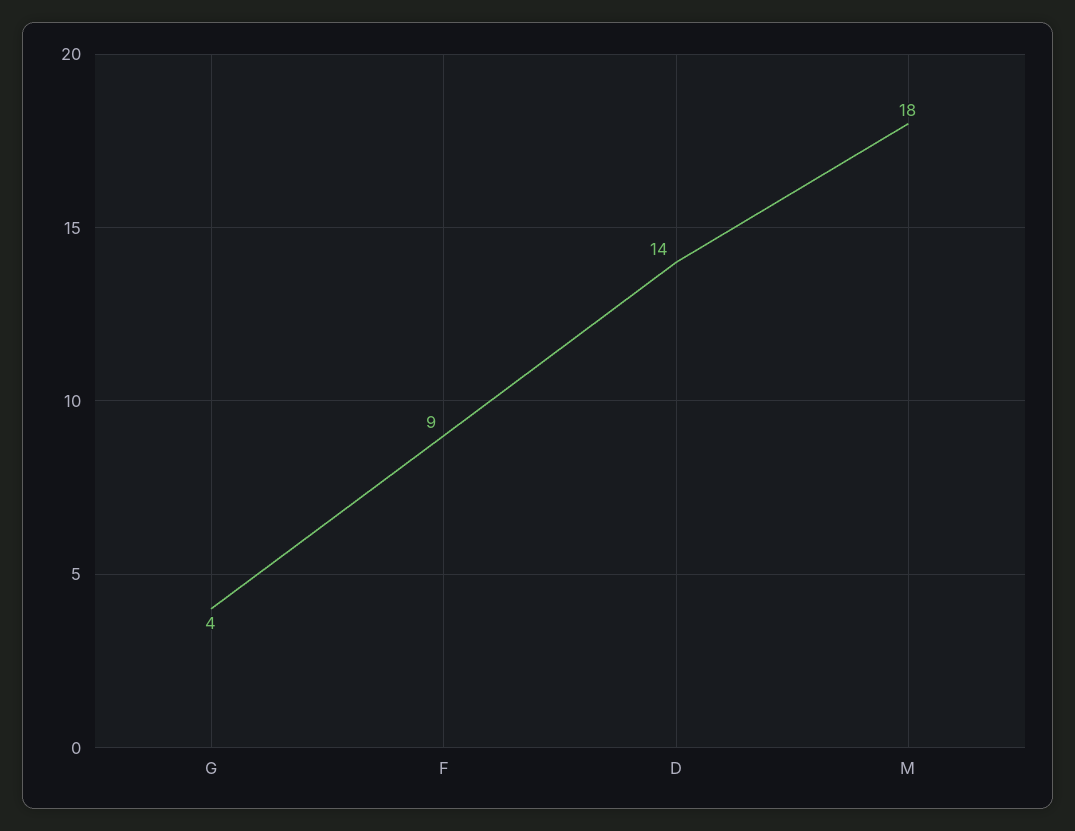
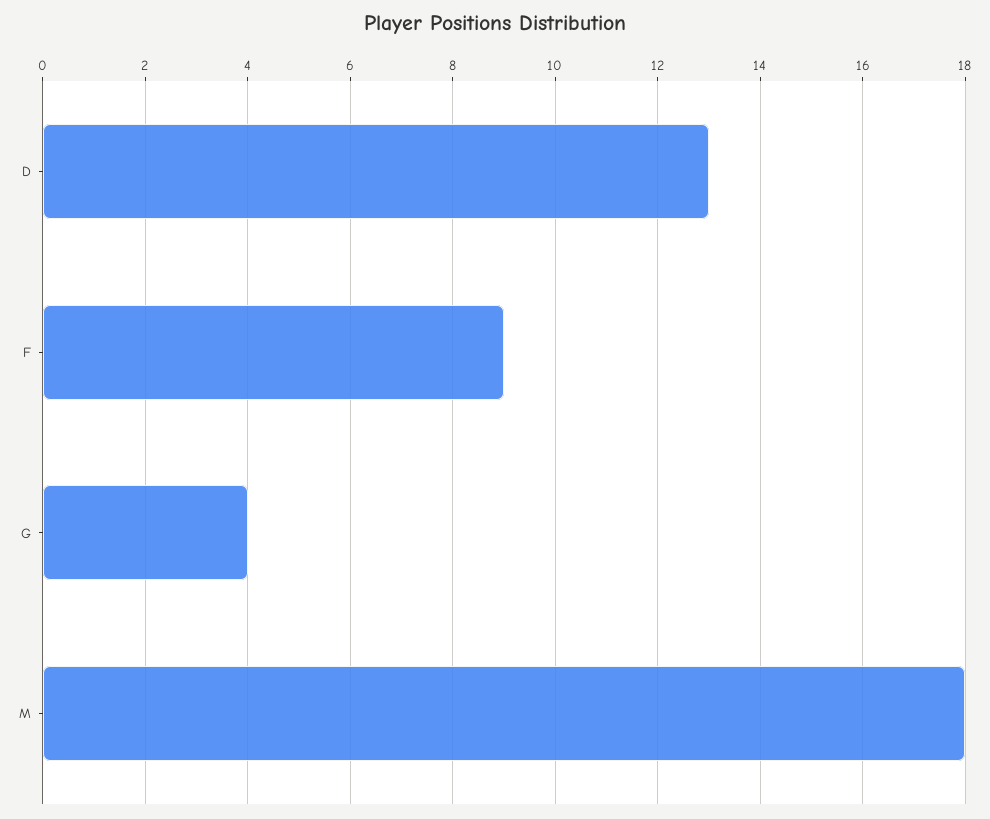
D: 14 -> 13

